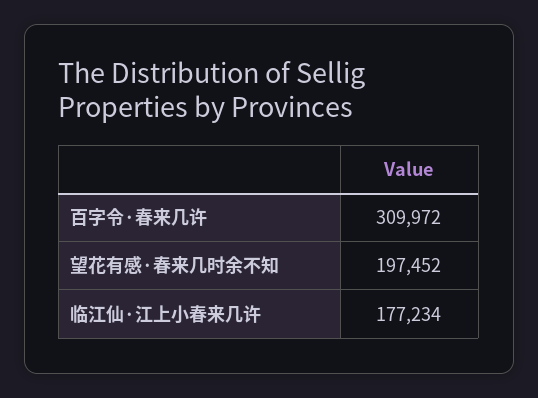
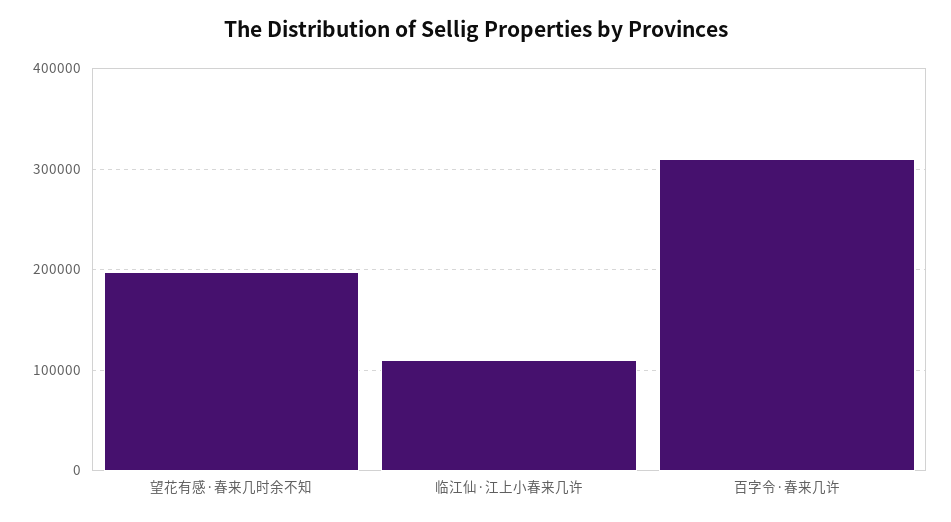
临江仙·江上小春来几许: 177234 -> 110000

